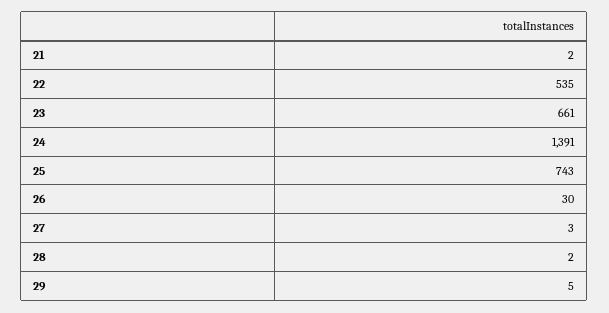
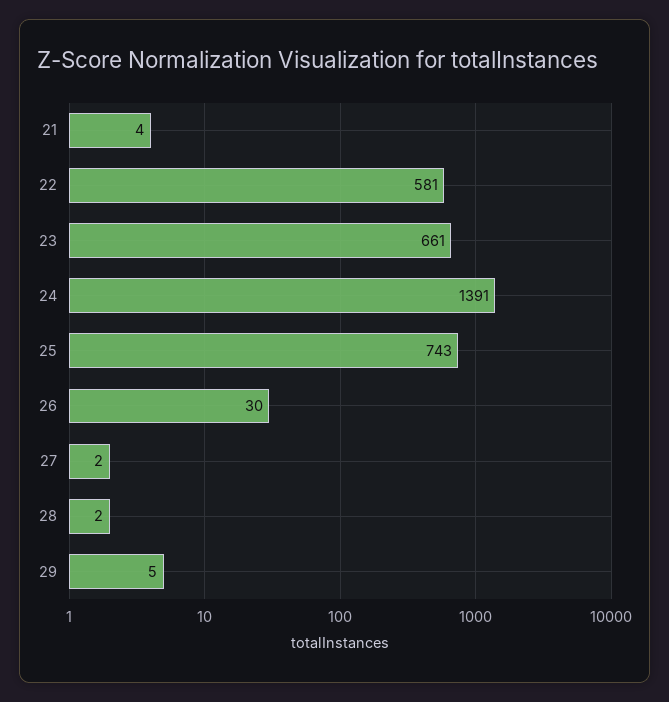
21: 2 -> 4
22: 535 -> 581
27: 3 -> 2

